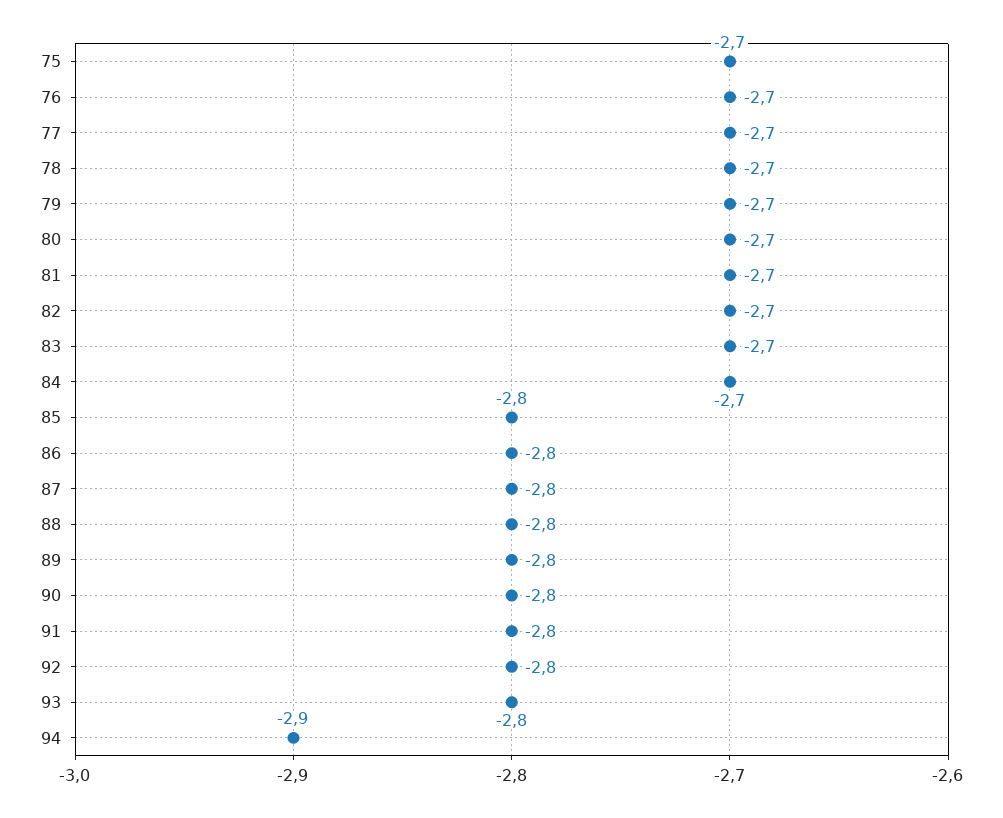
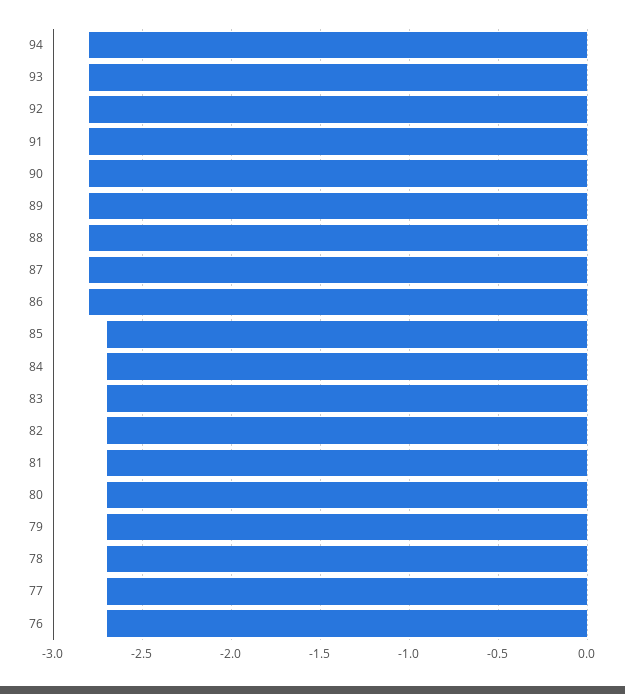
75: -2.7 -> none
85: -2.8 -> -2.7
94: -2.9 -> -2.8

